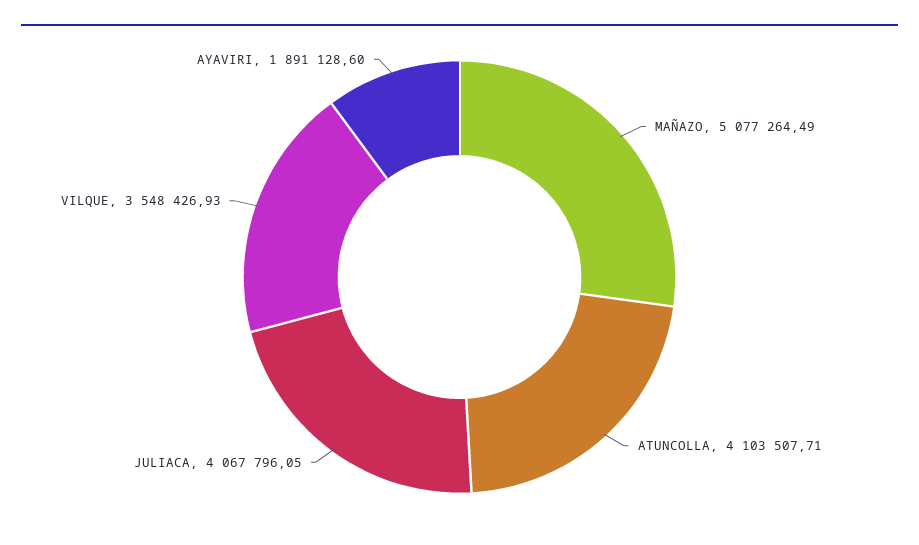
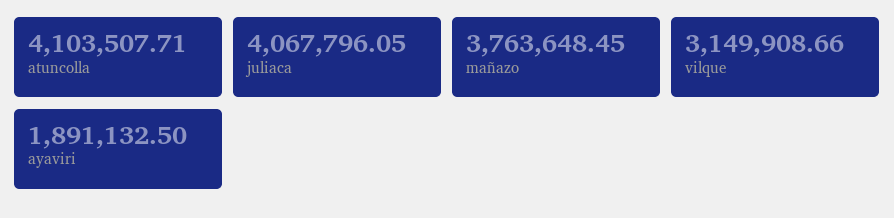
MAÑAZO: 5077264.49 -> 3763648.45
VILQUE: 3548426.93 -> 3149908.66
AYAVIRI: 1891128.6 -> 1891132.5

